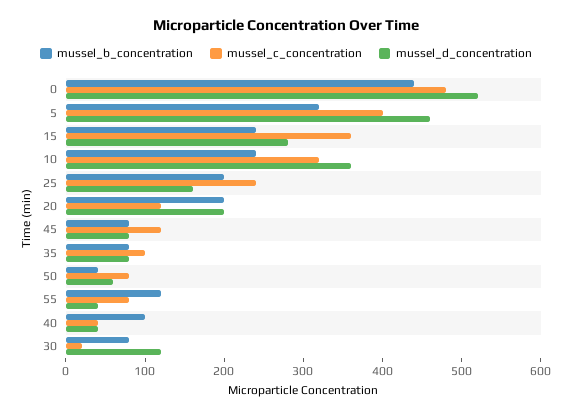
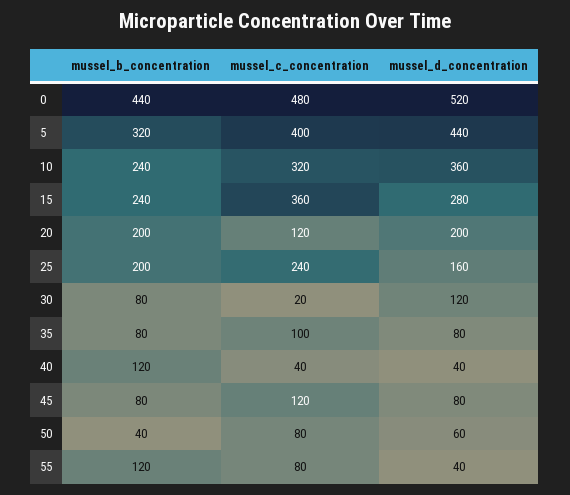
mussel_d_concentration, 5: 460 -> 440
mussel_b_concentration, 40: 100 -> 120

